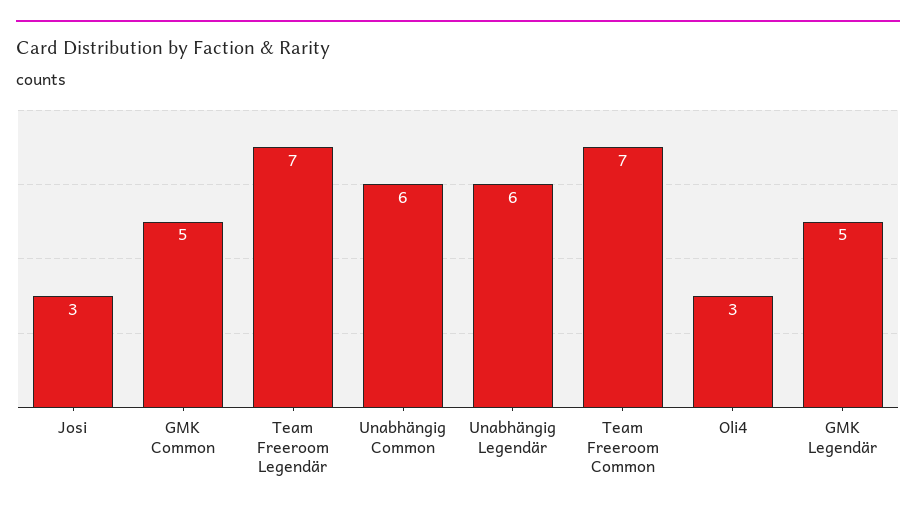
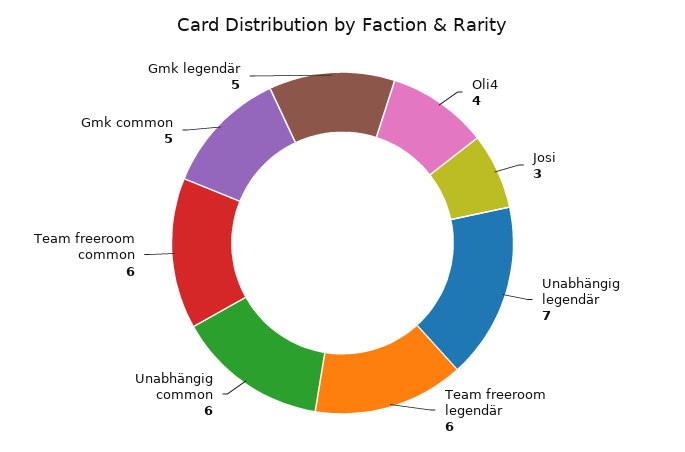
Team Freeroom Legendär: 7 -> 6
Unabhängig Legendär: 6 -> 7
Team Freeroom Common: 7 -> 6
Oli4: 3 -> 4

